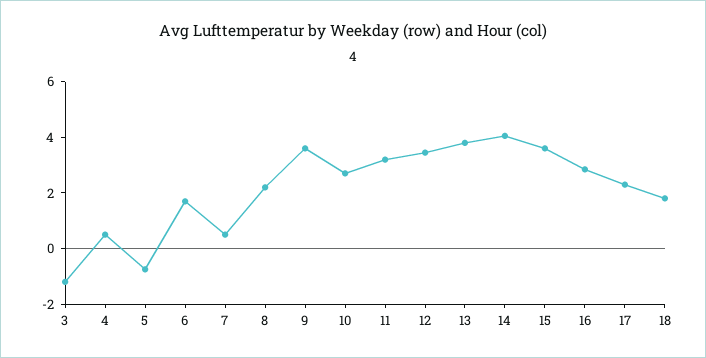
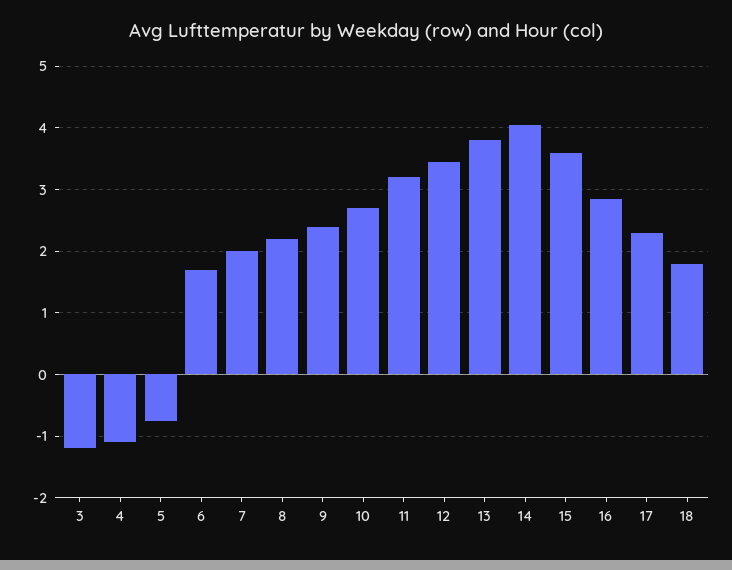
4: 0.5 -> -1.1
7: 0.5 -> 2
9: 3.5 -> 2.4

